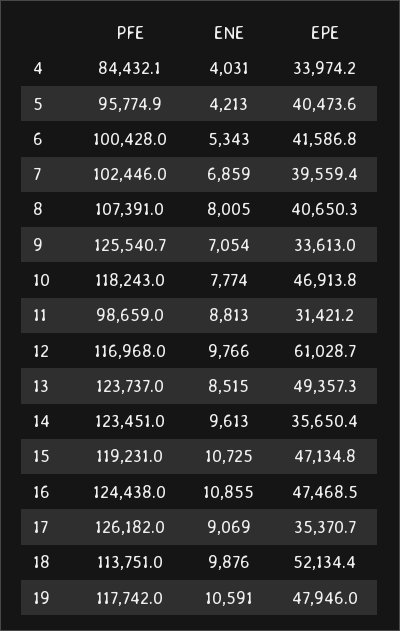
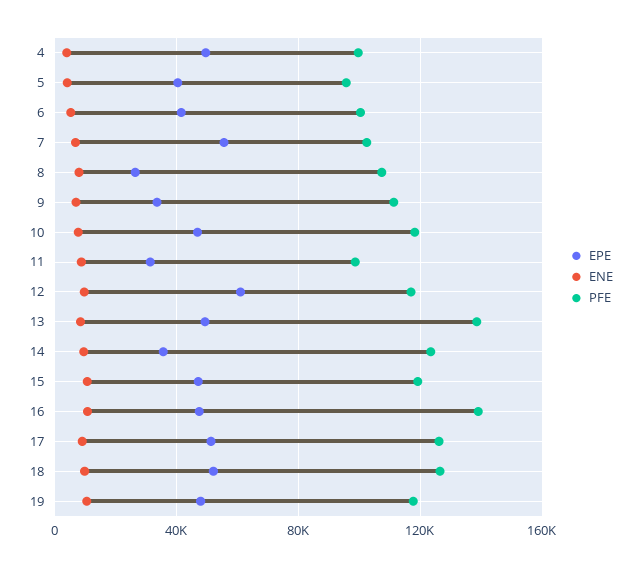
PFE, 4: 84432.1 -> 100000
EPE, 4: 33974.2 -> 50000
EPE, 7: 39559.4 -> 55000
EPE, 8: 40650.3 -> 25000
PFE, 9: 125540.7 -> 110000
PFE, 13: 123737 -> 140000
PFE, 16: 124438 -> 140000
EPE, 17: 35370.7 -> 50000
PFE, 18: 113751 -> 125000

